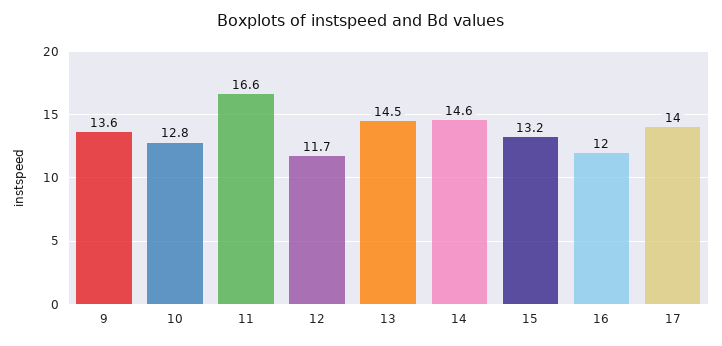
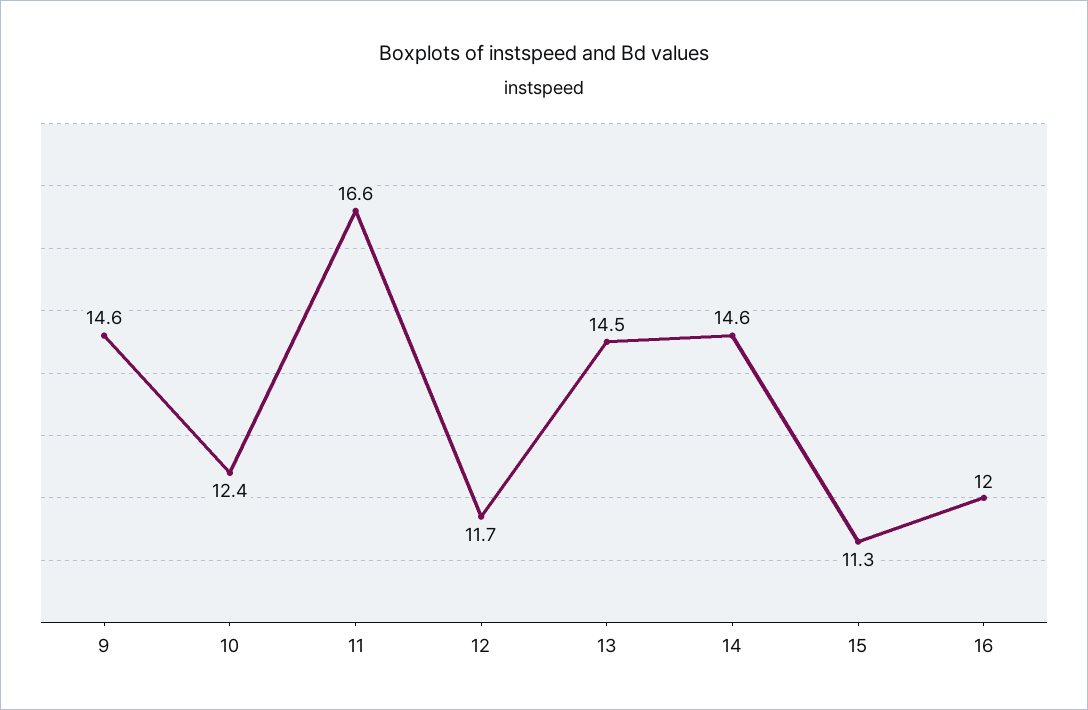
9: 13.6 -> 14.6
10: 12.8 -> 12.4
15: 13.2 -> 11.3
17: 14 -> none

